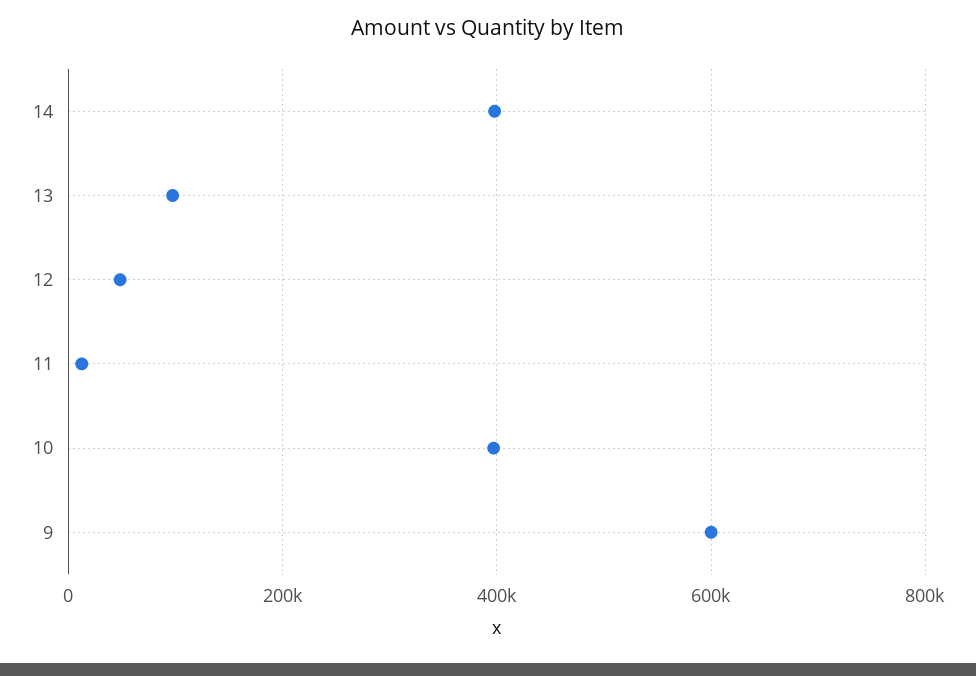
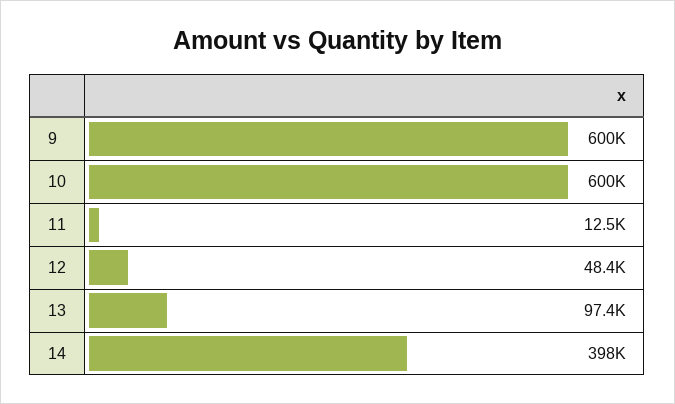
10: 400000 -> 600000

